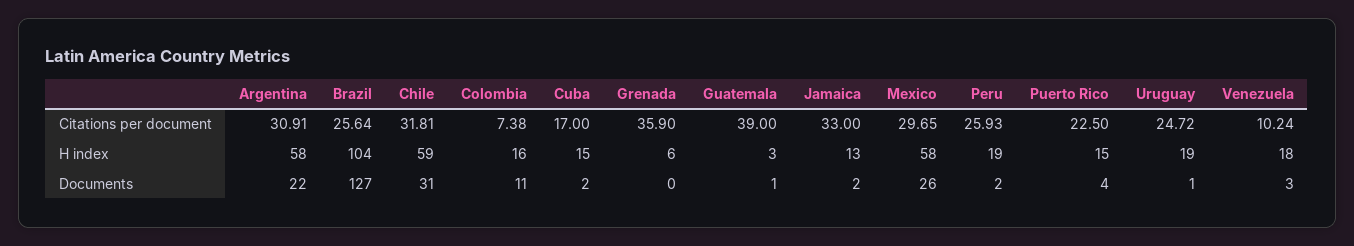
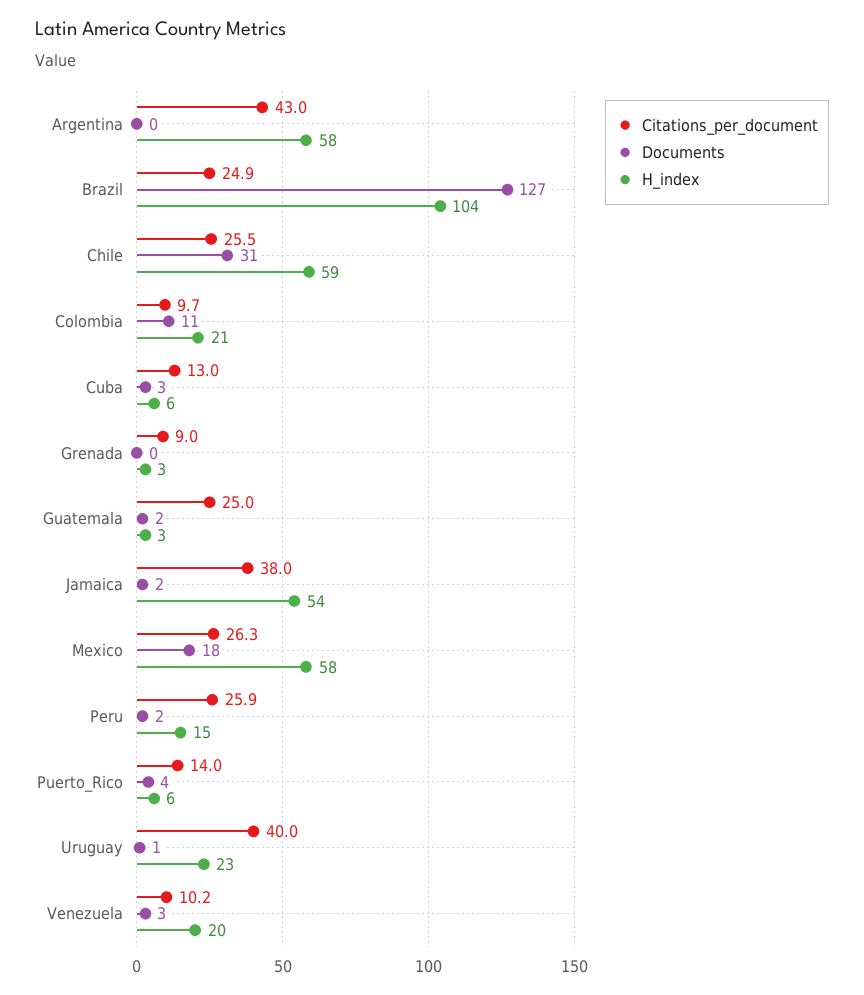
Citations per document, Argentina: 30.91 -> 43
Citations per document, Brazil: 25.64 -> 24.9
Citations per document, Chile: 31.81 -> 25.5
Citations per document, Colombia: 7.38 -> 9.7
Citations per document, Cuba: 17 -> 13
Citations per document, Grenada: 35.9 -> 9
Citations per document, Guatemala: 39 -> 25
Citations per document, Jamaica: 33 -> 38
Citations per document, Mexico: 29.65 -> 26.3
Citations per document, Puerto Rico: 22.5 -> 14
Citations per document, Uruguay: 24.72 -> 40
H index, Colombia: 16 -> 21
H index, Cuba: 15 -> 6
H index, Grenada: 6 -> 3
H index, Jamaica: 13 -> 54
H index, Peru: 19 -> 15
H index, Puerto Rico: 15 -> 6
H index, Uruguay: 19 -> 23
H index, Venezuela: 18 -> 20
Documents, Argentina: 22 -> 0
Documents, Cuba: 2 -> 3
Documents, Guatemala: 1 -> 2
Documents, Mexico: 26 -> 18

